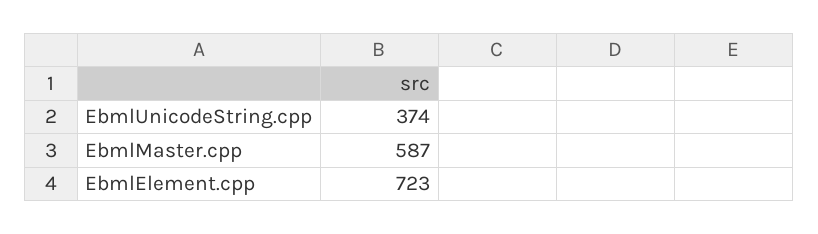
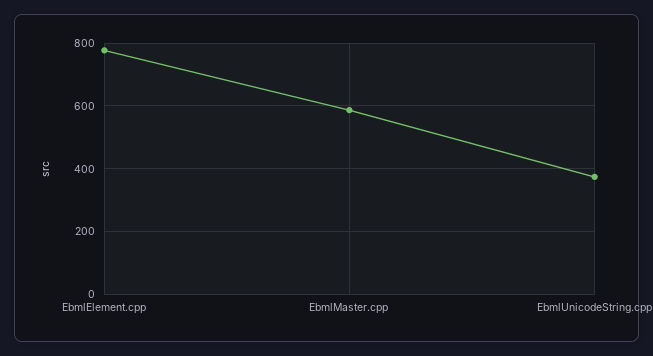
EbmlElement.cpp: 723 -> 780

